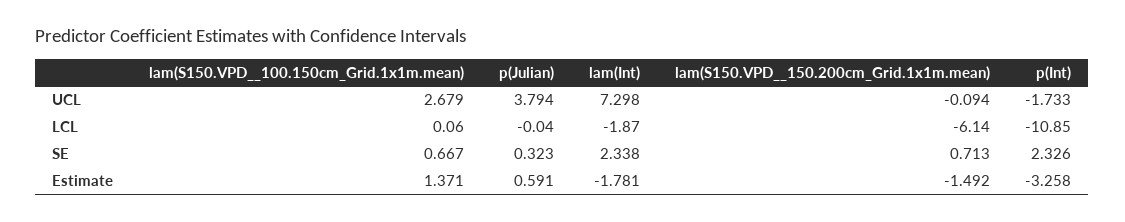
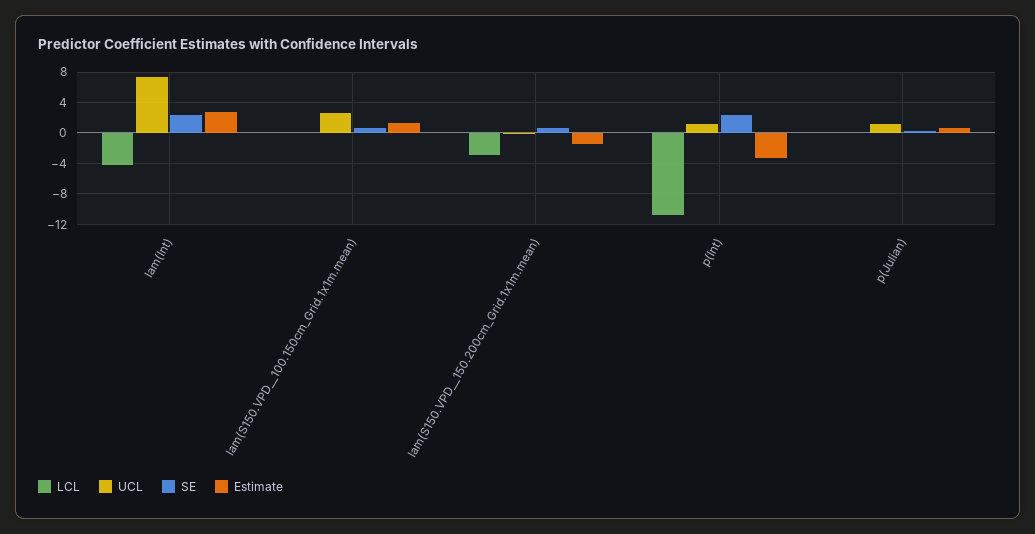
UCL, p(Julian): 3.794 -> 1
UCL, p(Int): -1.733 -> 1
LCL, lam(Int): -1.87 -> -4
LCL, lam(S150.VPD__150.200cm_Grid.1x1m.mean): -6.14 -> -3
Estimate, lam(Int): -1.781 -> 3

